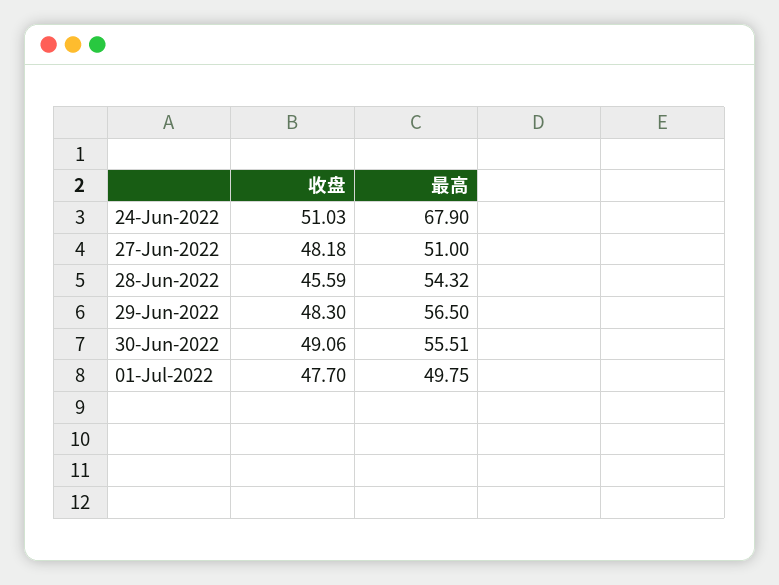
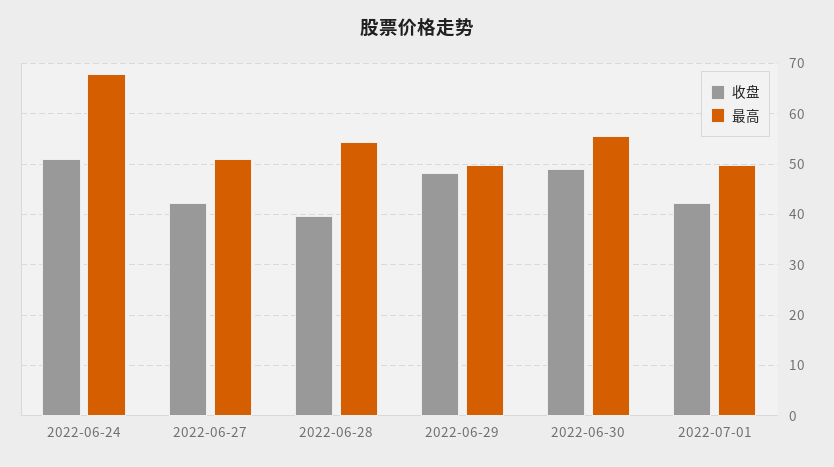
收盘, 27-Jun-2022: 48.18 -> 42
收盘, 28-Jun-2022: 45.59 -> 40
最高, 29-Jun-2022: 56.5 -> 50
收盘, 01-Jul-2022: 47.7 -> 42

